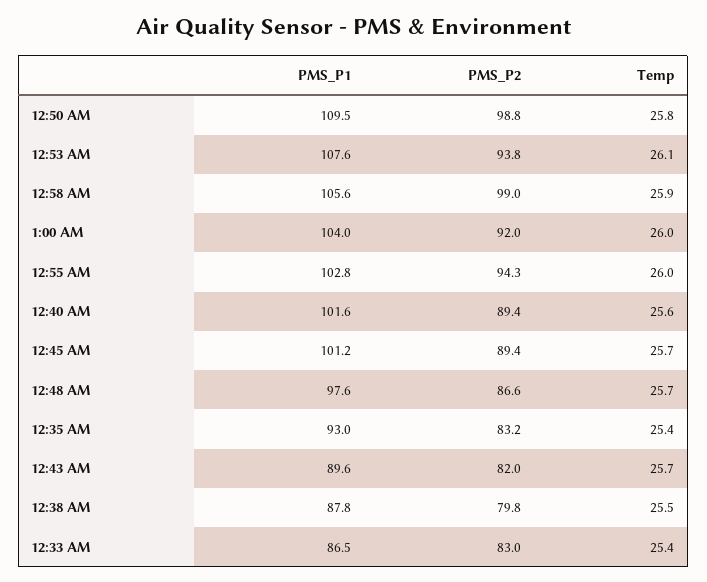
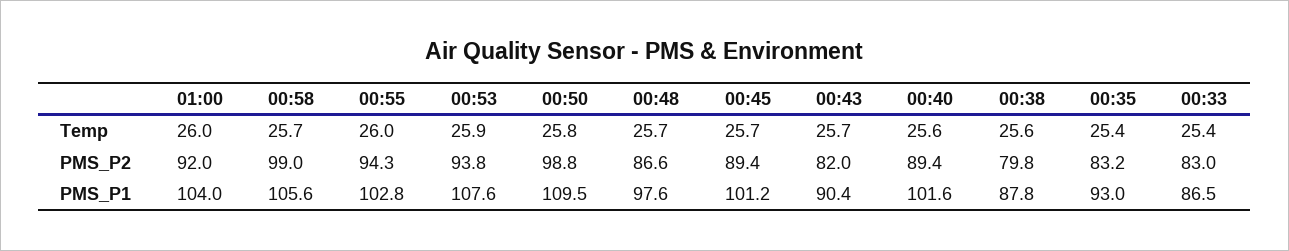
Temp, 12:53 AM: 26.1 -> 25.9
Temp, 12:58 AM: 25.9 -> 25.7
PMS_P1, 12:43 AM: 89.6 -> 90.4
Temp, 12:38 AM: 25.5 -> 25.6

